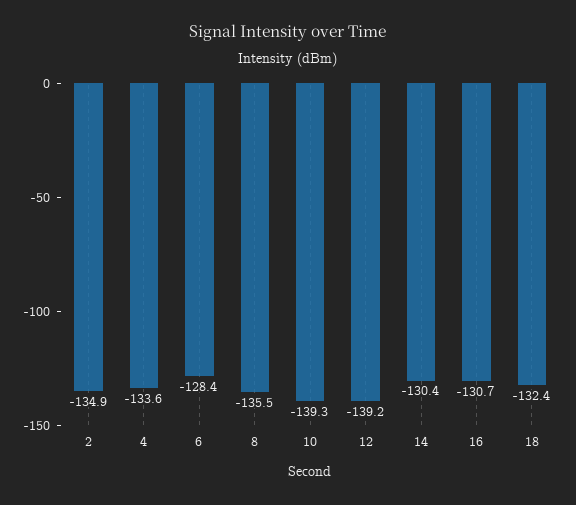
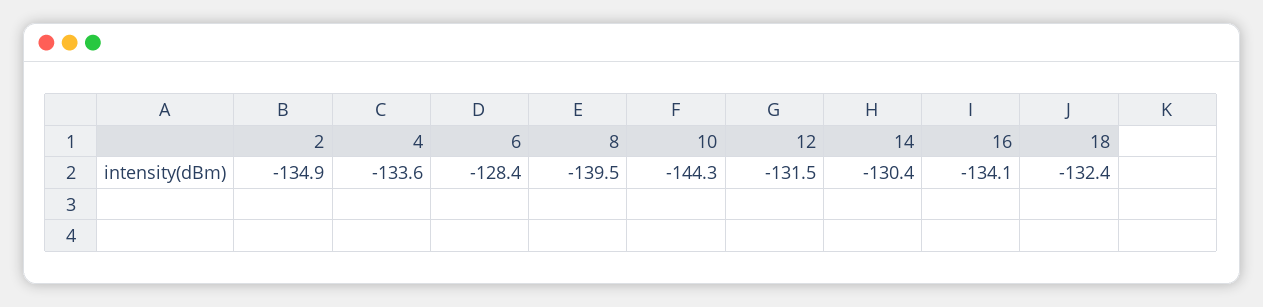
8: -135.5 -> -139.5
10: -139.3 -> -144.3
12: -139.2 -> -131.5
16: -130.7 -> -134.1

